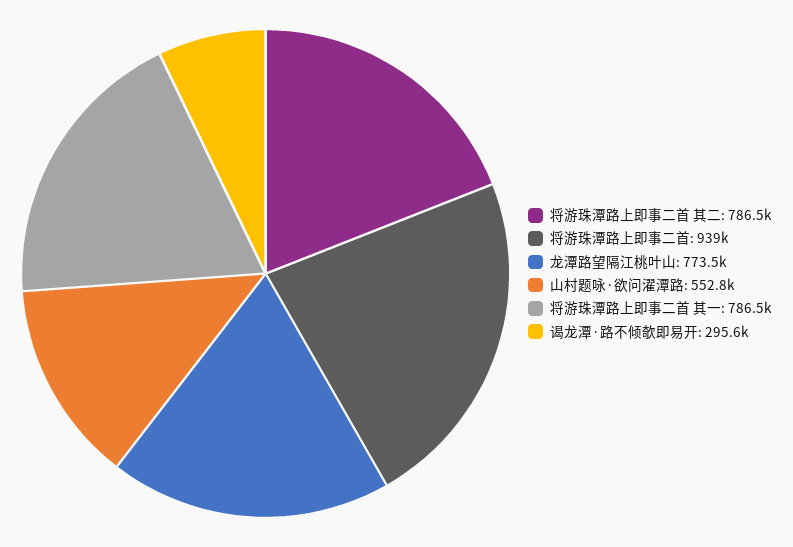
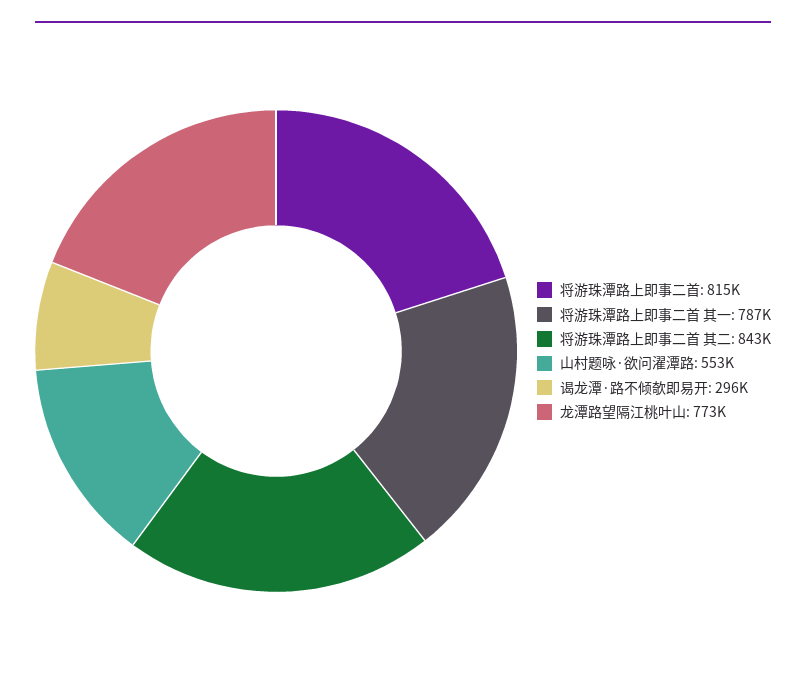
将游珠潭路上即事二首 其二: 786500 -> 843000
将游珠潭路上即事二首: 939000 -> 815000

